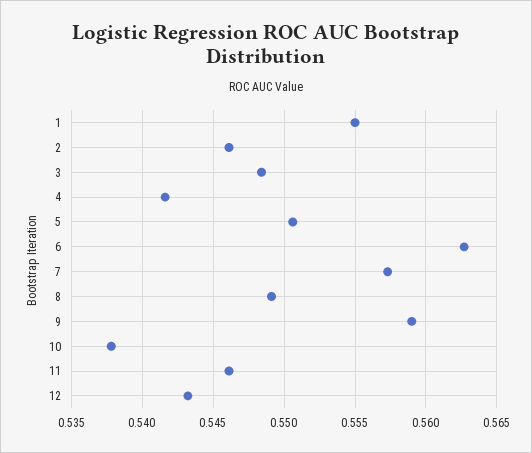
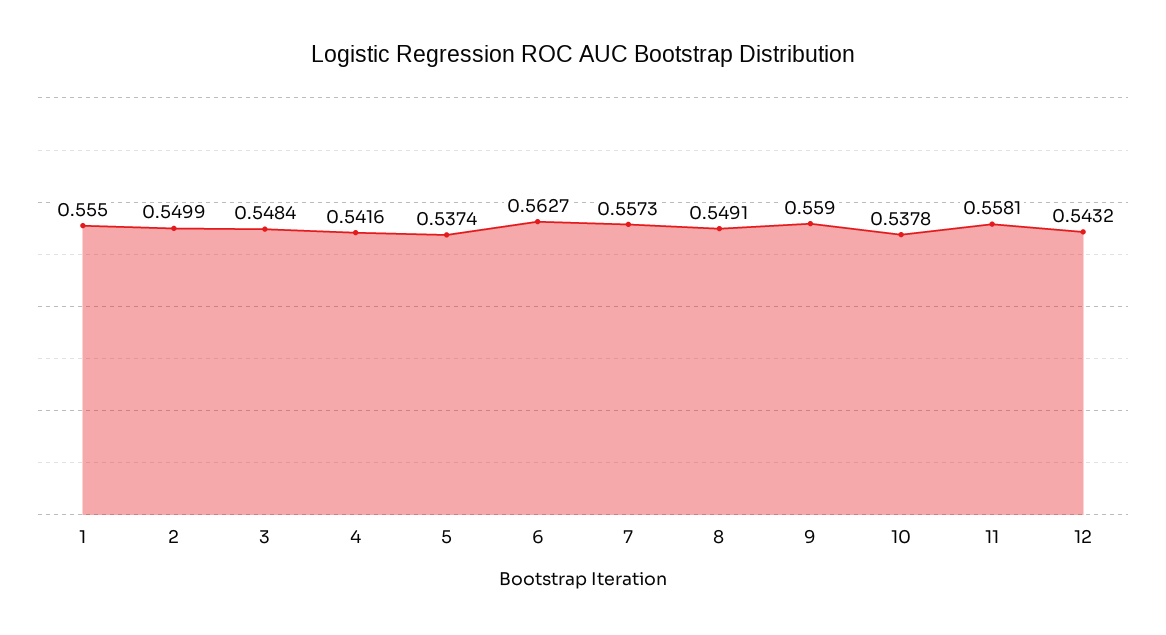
2: 0.546 -> 0.5499
5: 0.5505 -> 0.5374
11: 0.546 -> 0.5581

